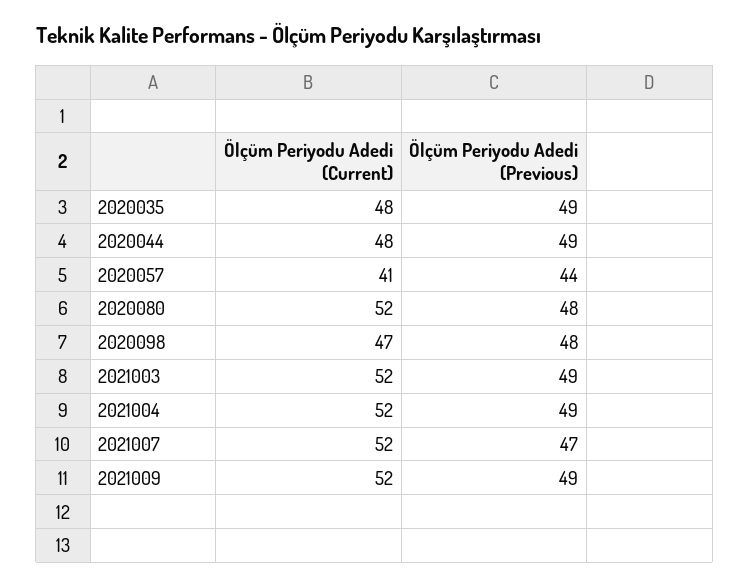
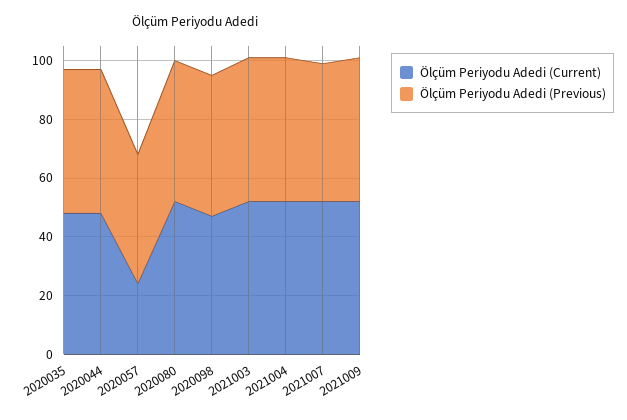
Ölçüm Periyodu Adedi (Current), 2020057: 41 -> 25

